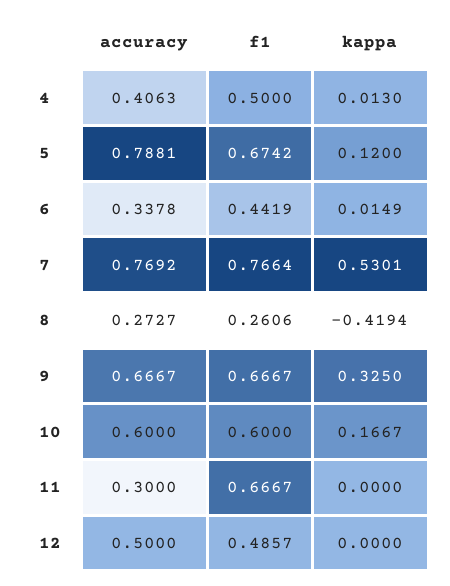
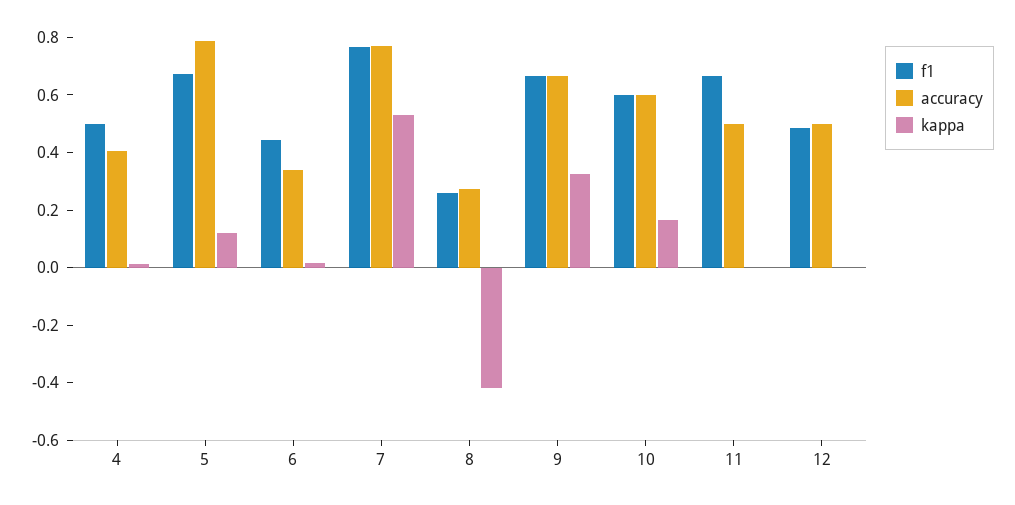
accuracy, 11: 0.3 -> 0.5

